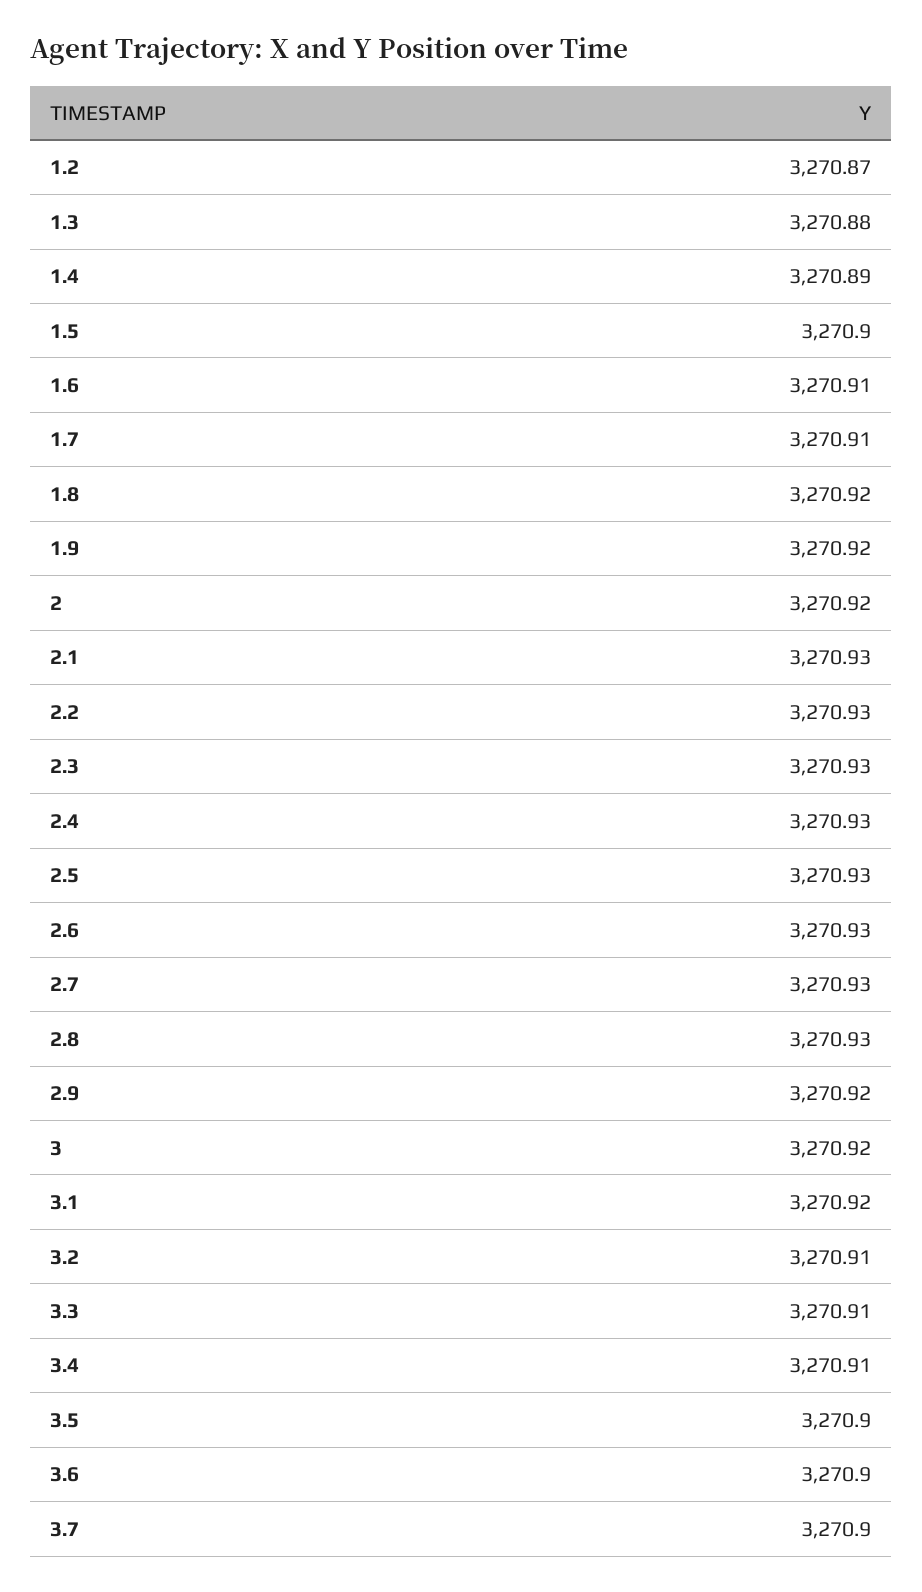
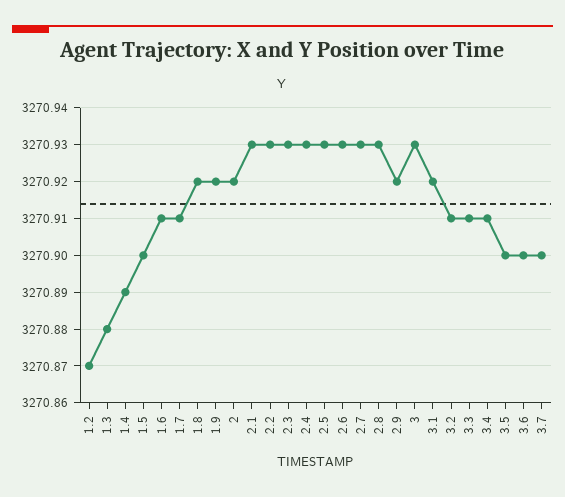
3: 3270.92 -> 3270.93

